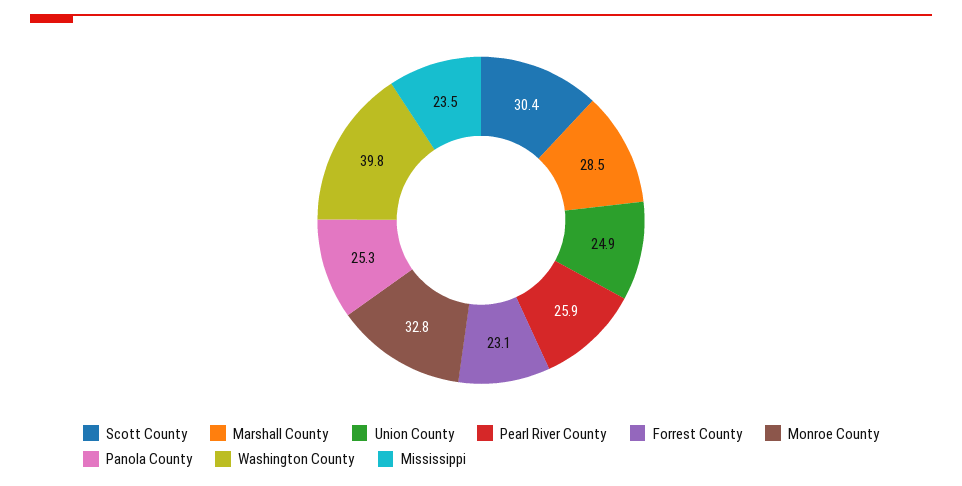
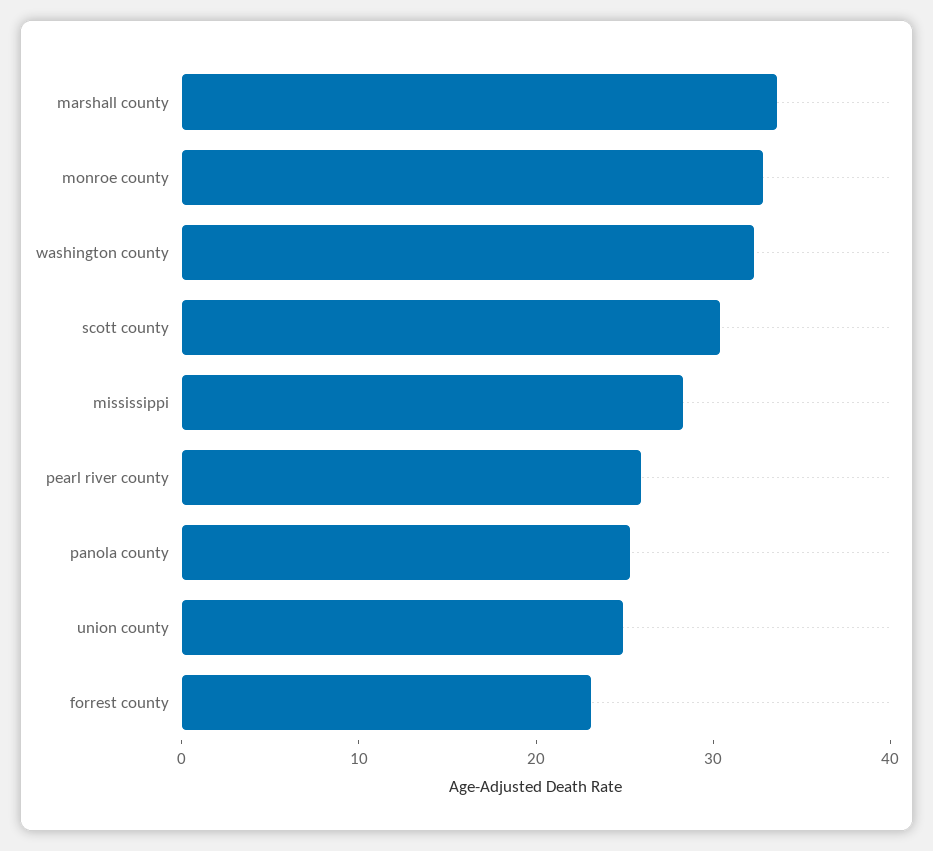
Marshall County: 28.5 -> 34
Washington County: 39.8 -> 32
Mississippi: 23.5 -> 28

